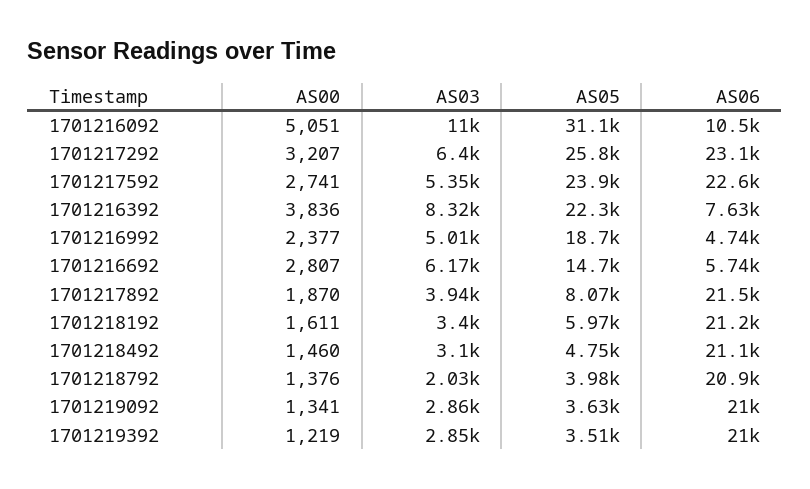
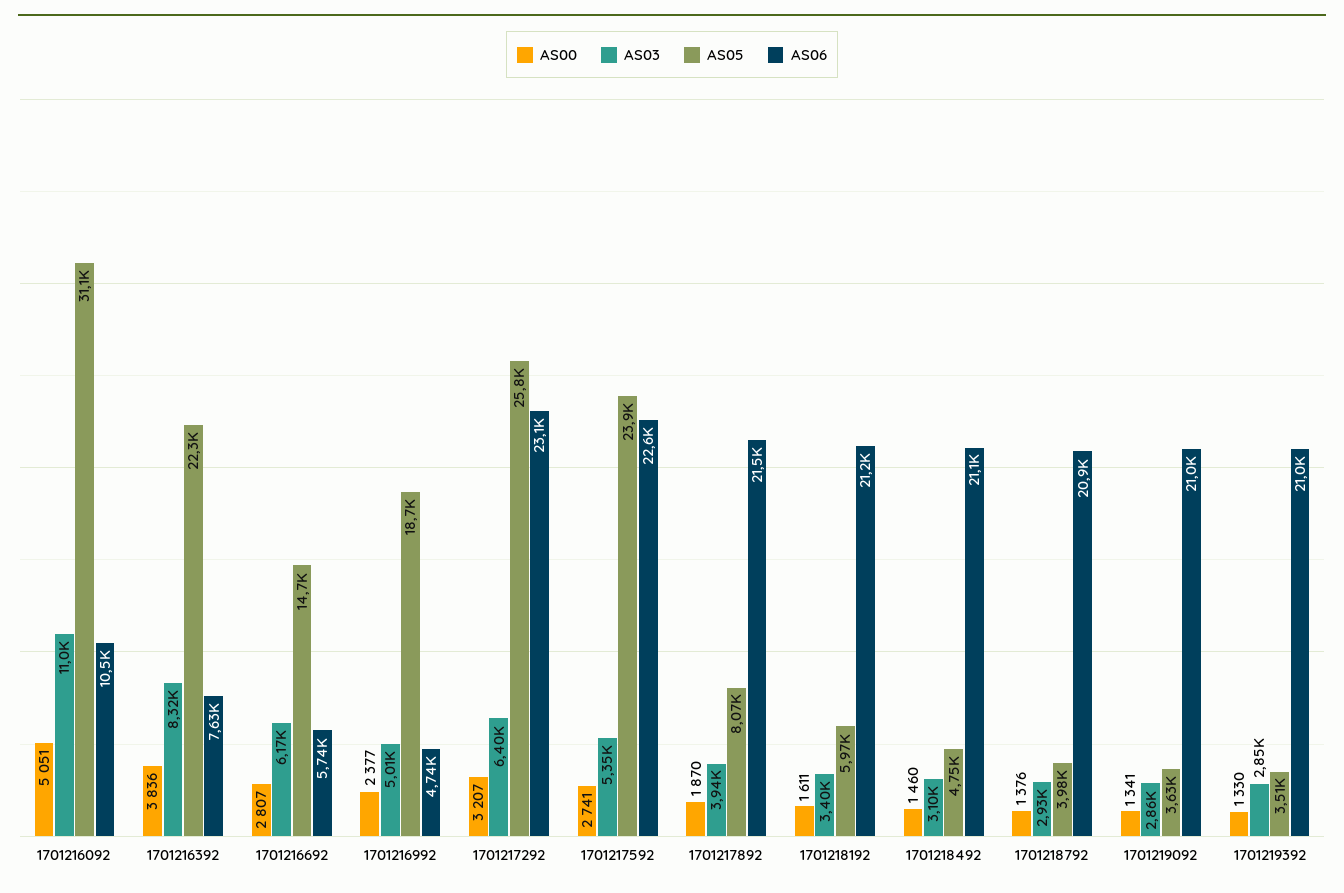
AS03, 1701218792: 2030 -> 2930
AS00, 1701219392: 1219 -> 1330

